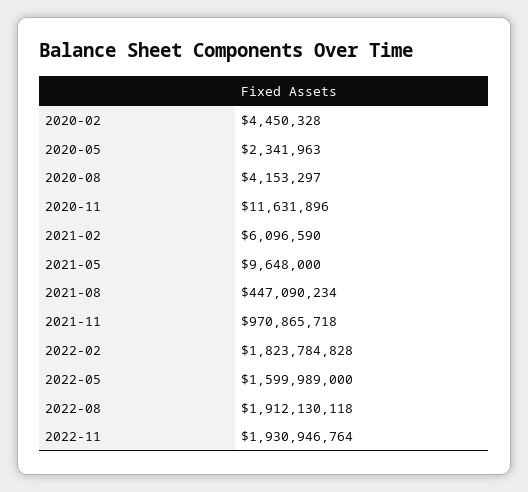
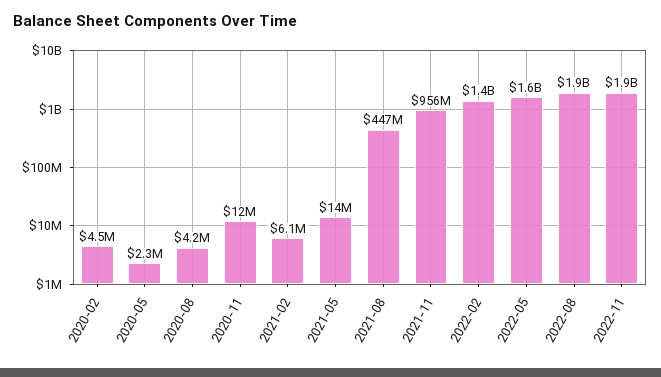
2021-05: 9648000 -> 14000000
2021-11: 970865718 -> 956000000
2022-02: 1823784828 -> 1400000000

